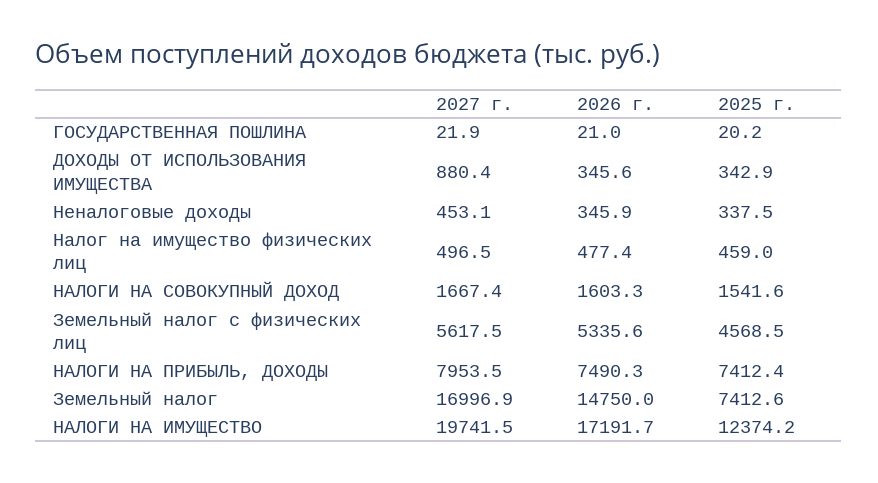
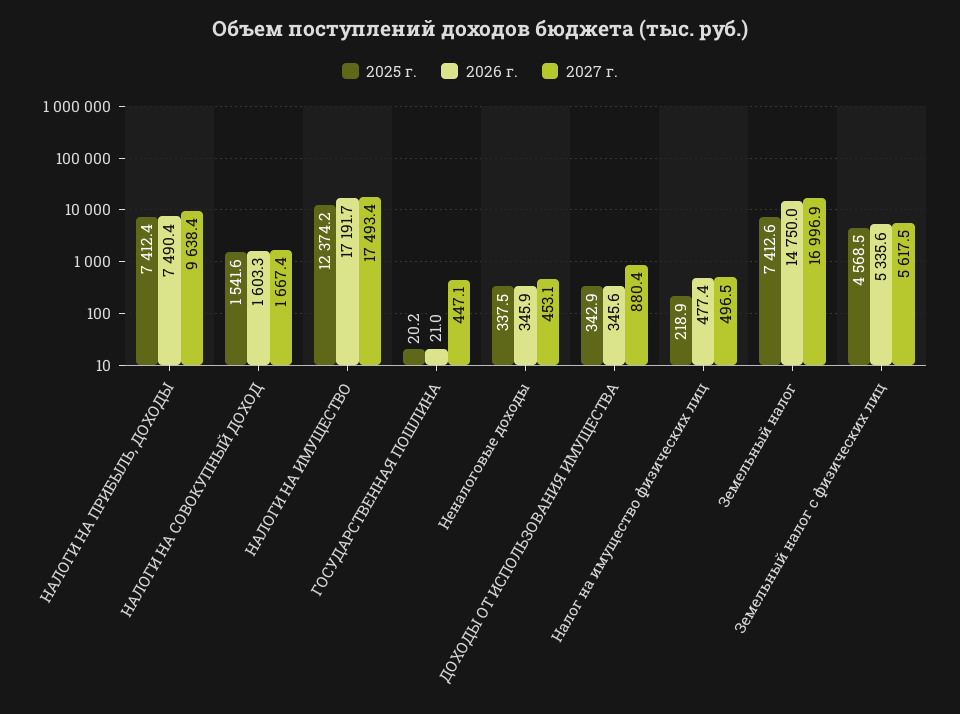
2027 г., ГОСУДАРСТВЕННАЯ ПОШЛИНА: 21.9 -> 447.1
2025 г., Налог на имущество физических лиц: 459 -> 218.9
2027 г., НАЛОГИ НА ПРИБЫЛЬ, ДОХОДЫ: 7953.5 -> 9638.4
2026 г., НАЛОГИ НА ПРИБЫЛЬ, ДОХОДЫ: 7490.3 -> 7490.4
2027 г., НАЛОГИ НА ИМУЩЕСТВО: 19741.5 -> 17493.4

